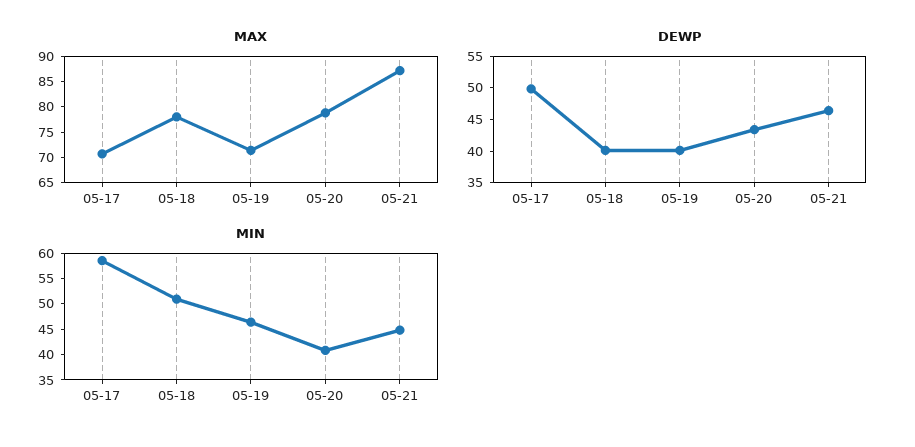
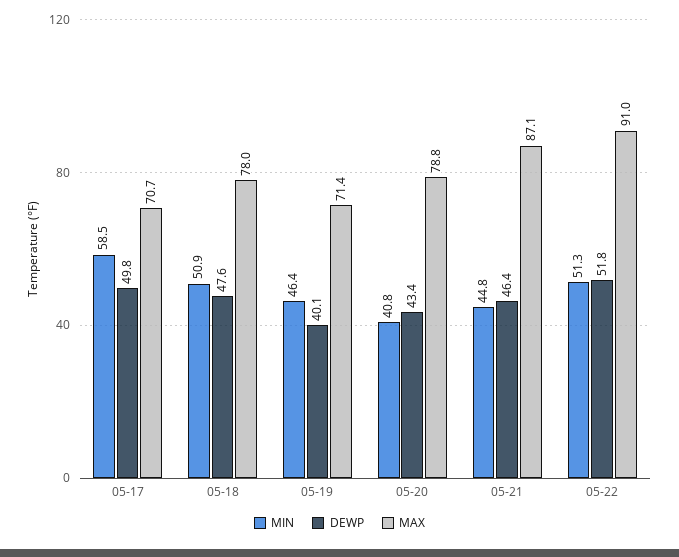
DEWP, 05-18: 40 -> 47.6
MIN, 05-22: none -> 51.3
DEWP, 05-22: none -> 51.8
MAX, 05-22: none -> 91

